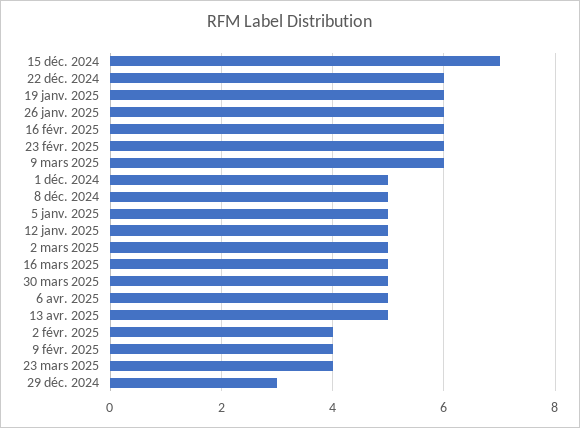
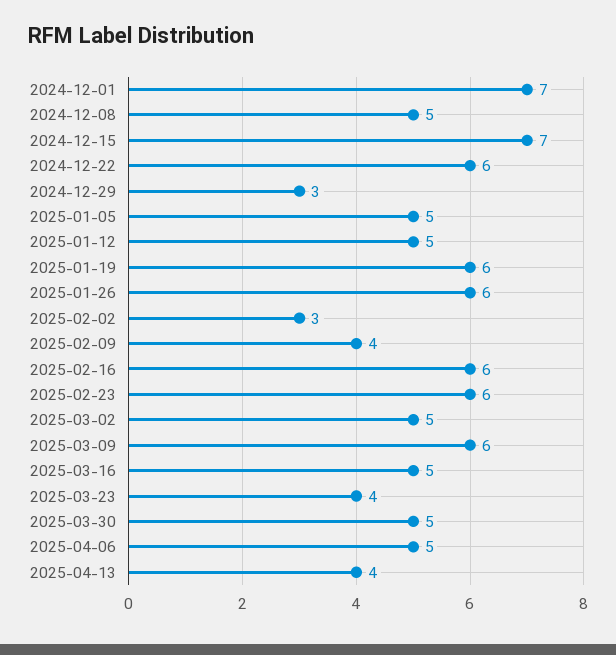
1 déc. 2024: 5 -> 7
13 avr. 2025: 5 -> 4
2 févr. 2025: 4 -> 3

